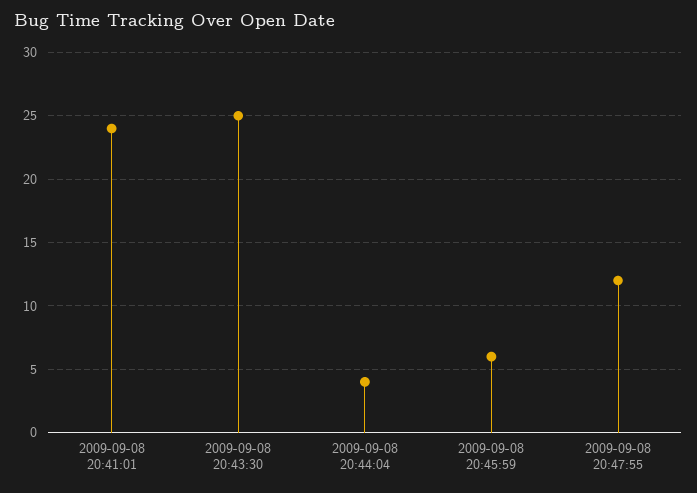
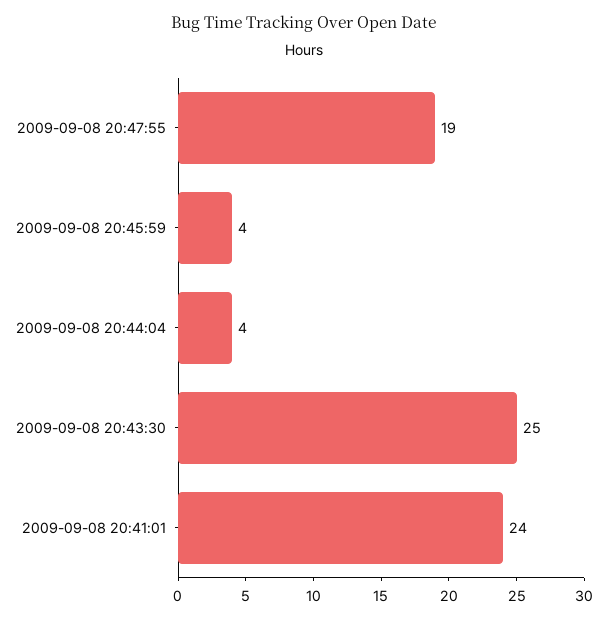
2009-09-08 20:45:59: 6 -> 4
2009-09-08 20:47:55: 12 -> 19

